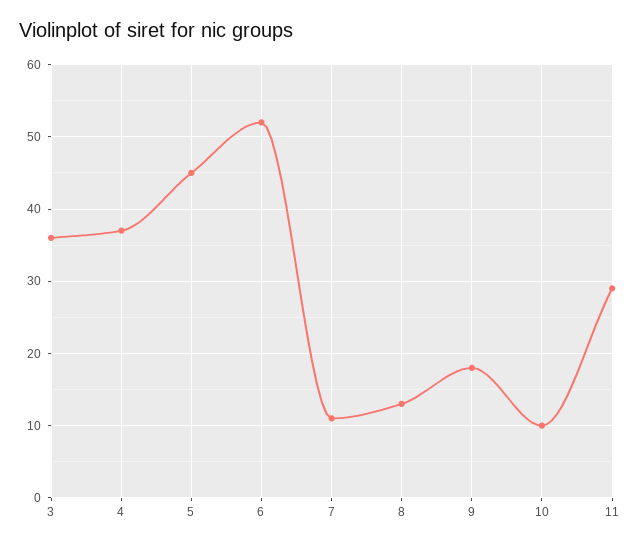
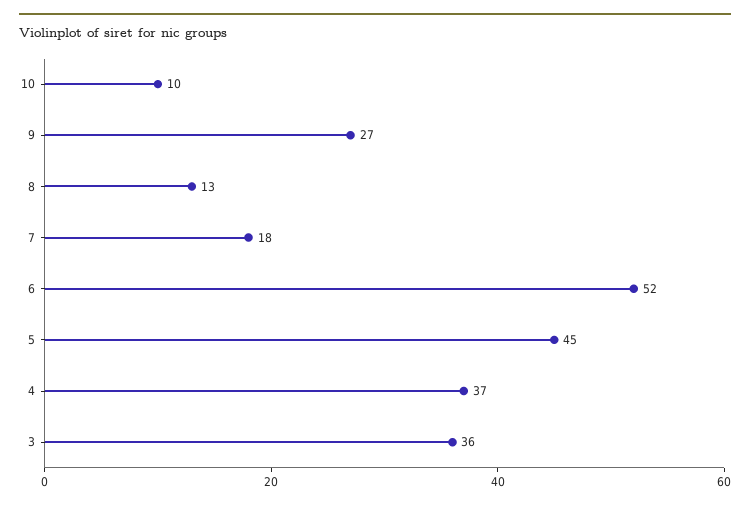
7: 11 -> 18
9: 18 -> 27
11: 29 -> none

